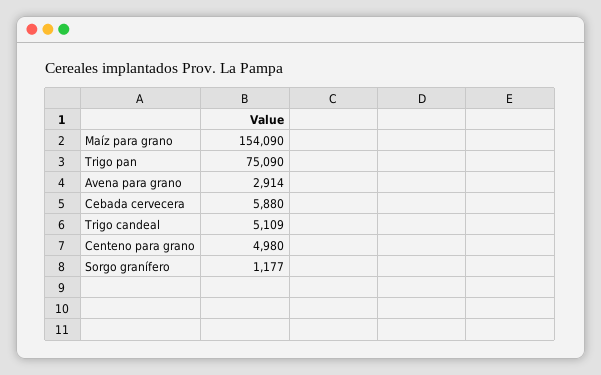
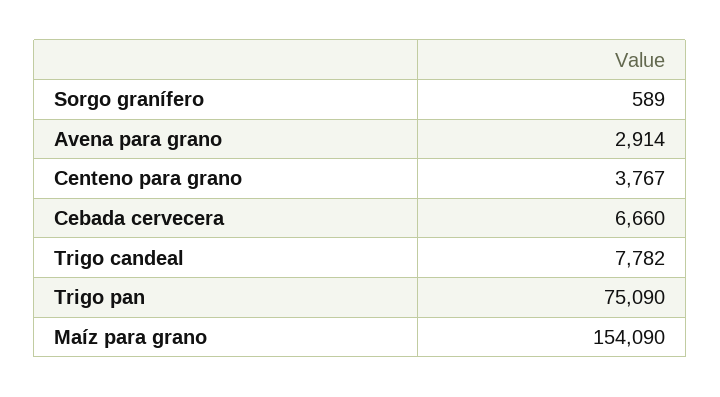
Cebada cervecera: 5880 -> 6660
Trigo candeal: 5109 -> 7782
Centeno para grano: 4980 -> 3767
Sorgo granífero: 1177 -> 589

